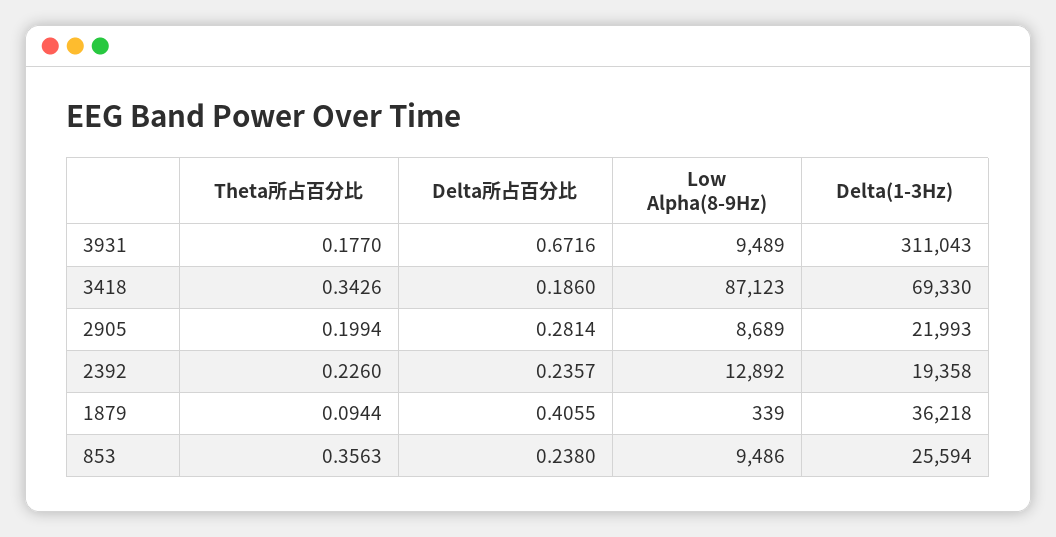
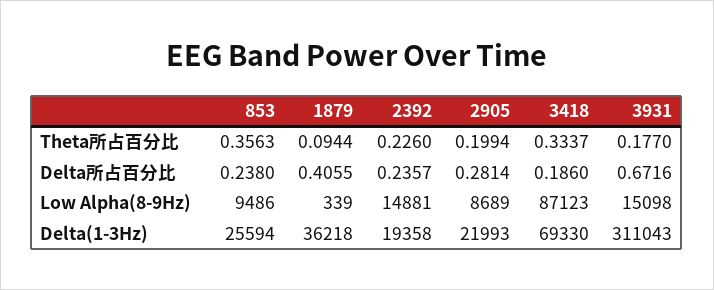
Low Alpha(8-9Hz), 3931: 9489 -> 15098
Theta所占百分比, 3418: 0.3426 -> 0.3337
Low Alpha(8-9Hz), 2392: 12892 -> 14881

